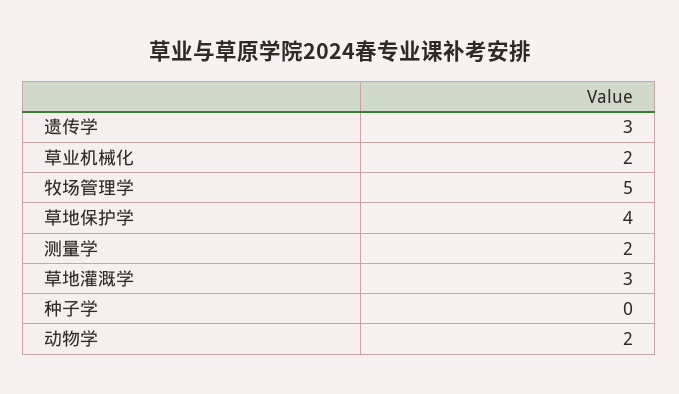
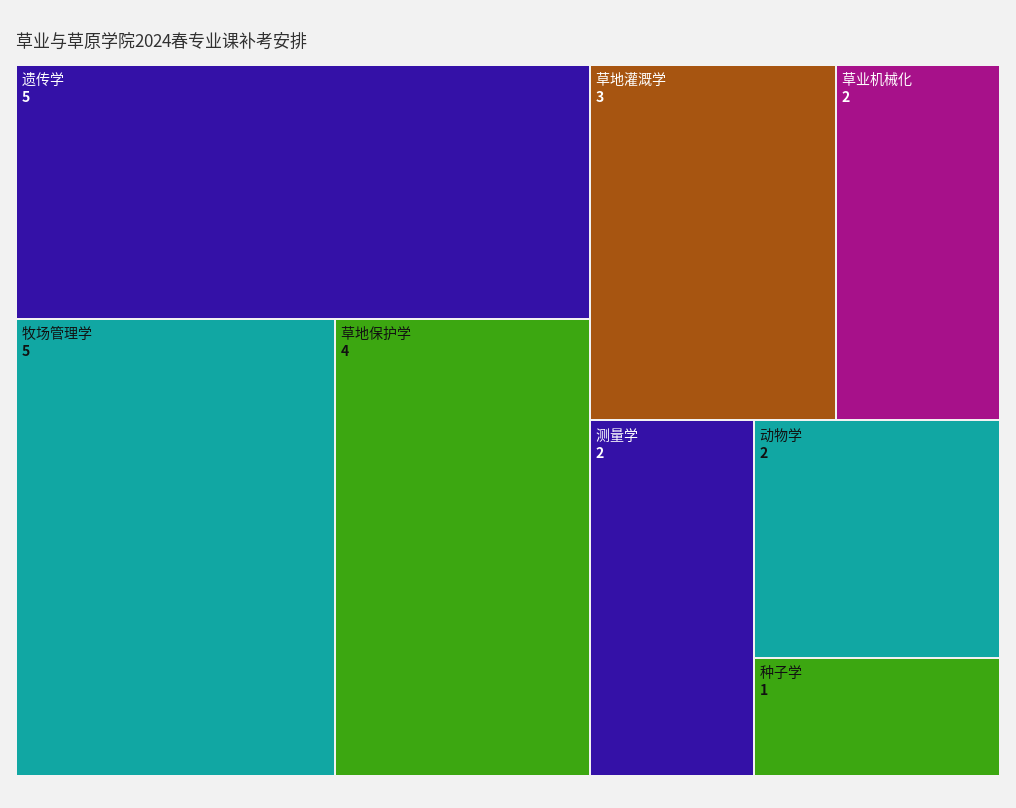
遗传学: 3 -> 5
种子学: 0 -> 1

